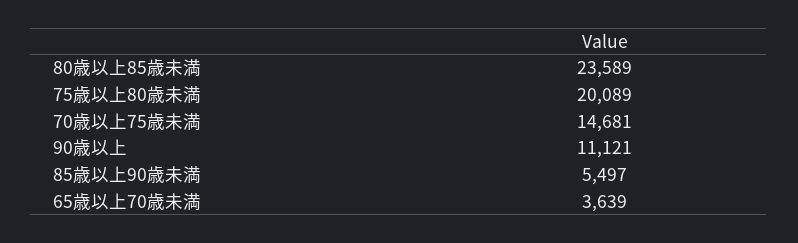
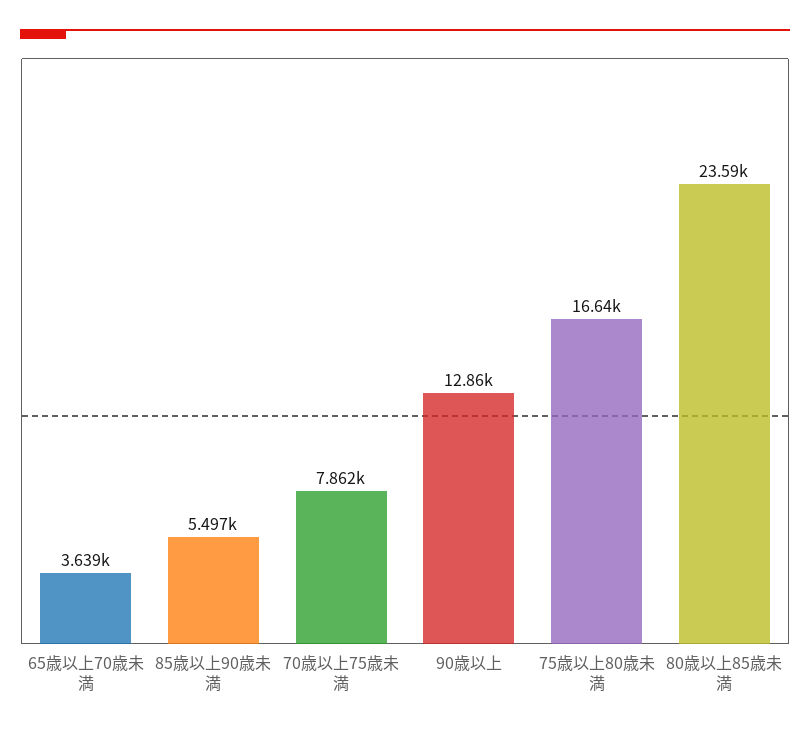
75歳以上80歳未満: 20089 -> 16640
70歳以上75歳未満: 14681 -> 7862
90歳以上: 11121 -> 12860

